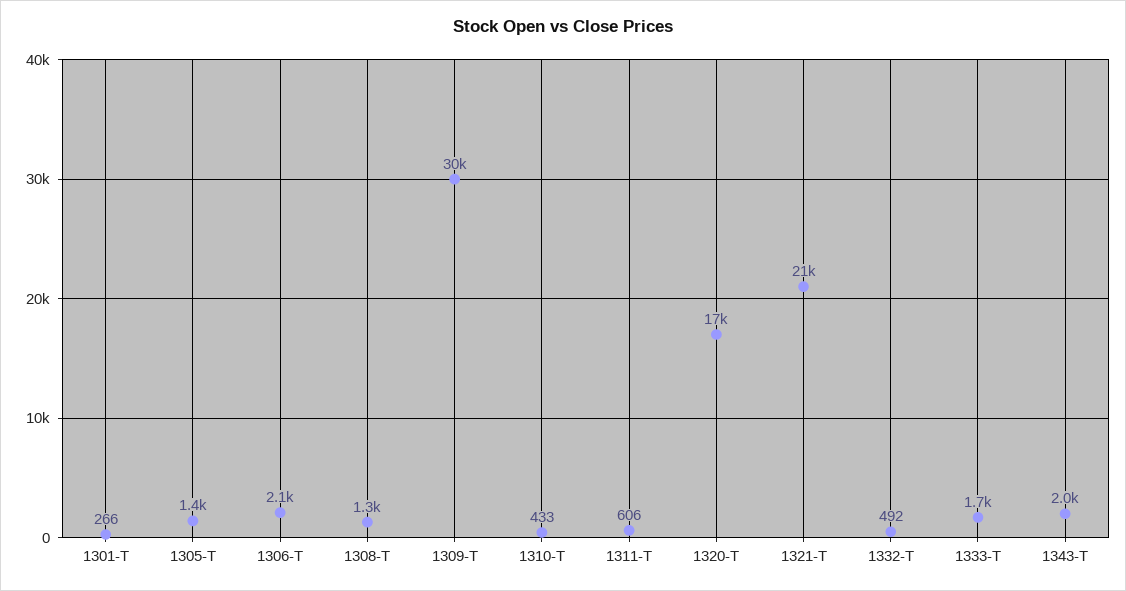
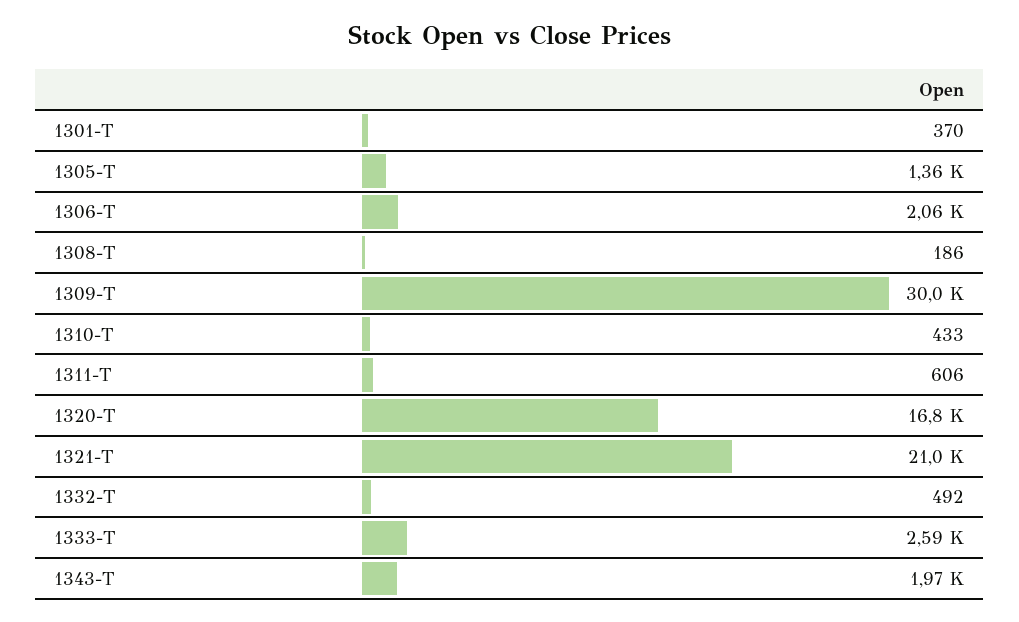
1301-T: 266 -> 370
1308-T: 1300 -> 186
1333-T: 1700 -> 2590

